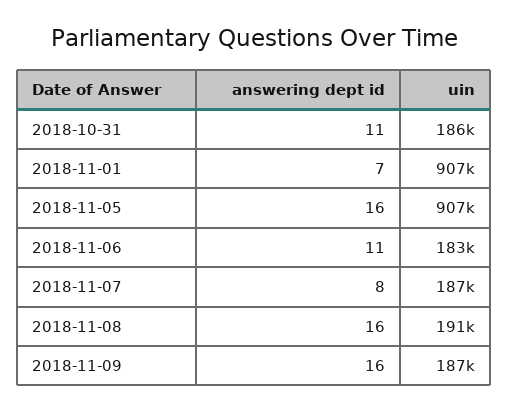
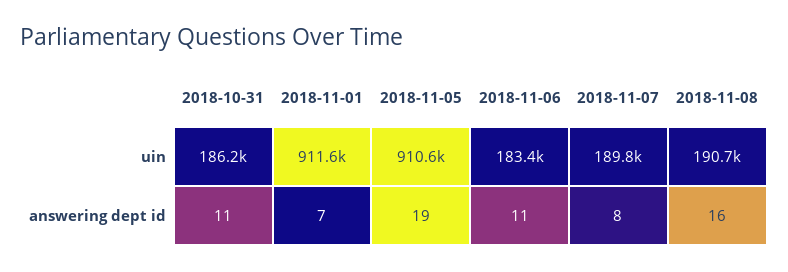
uin, 2018-11-01: 907000 -> 911600
answering dept id, 2018-11-05: 16 -> 19
uin, 2018-11-05: 907000 -> 910600
uin, 2018-11-07: 187000 -> 189800
answering dept id, 2018-11-09: 16 -> none
uin, 2018-11-09: 187000 -> none

